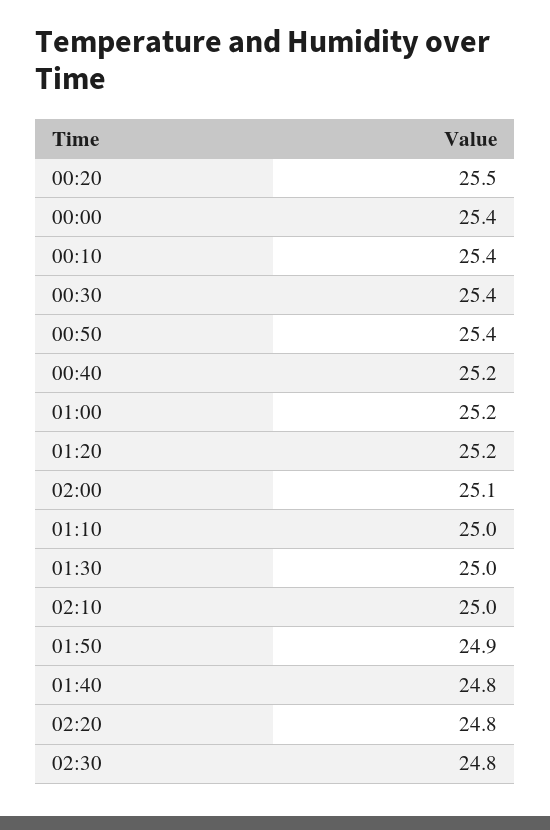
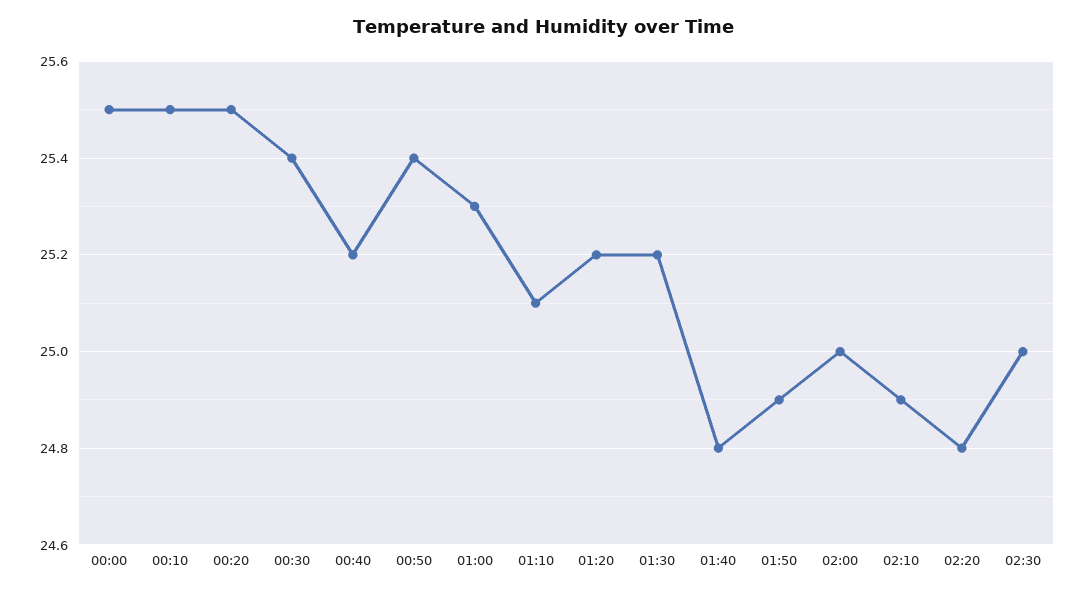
00:00: 25.4 -> 25.5
00:10: 25.4 -> 25.5
01:00: 25.2 -> 25.3
02:00: 25.1 -> 25
01:10: 25 -> 25.1
01:30: 25 -> 25.2
02:10: 25 -> 24.9
02:30: 24.8 -> 25

